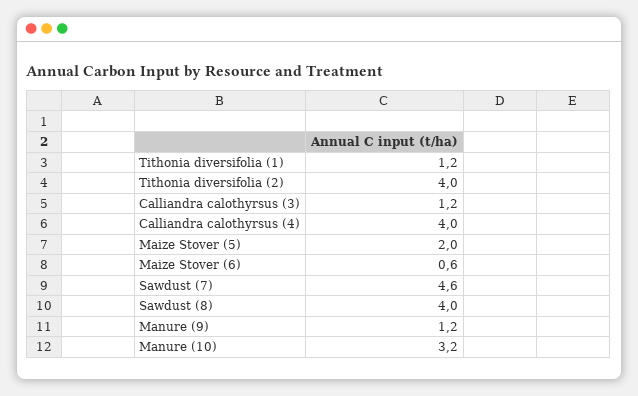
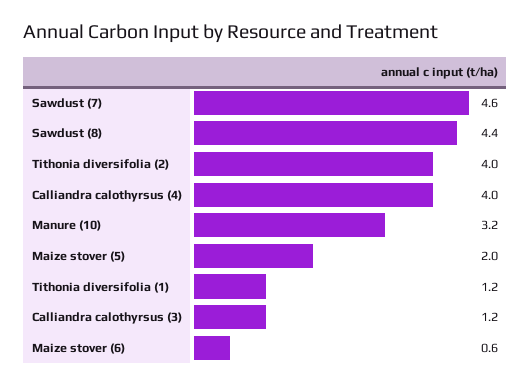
Sawdust (8): 4 -> 4.4
Manure (9): 1.2 -> none

